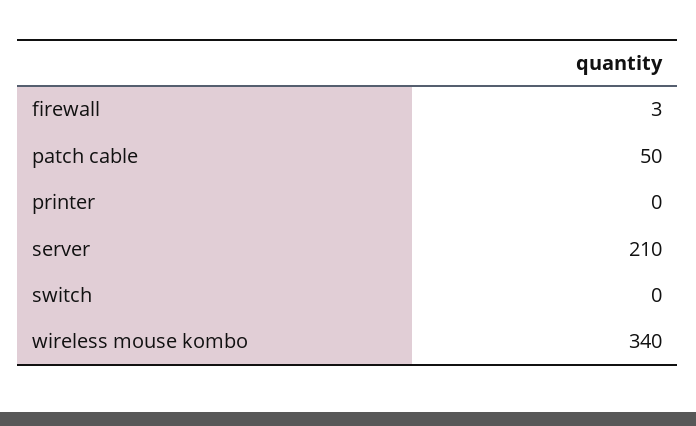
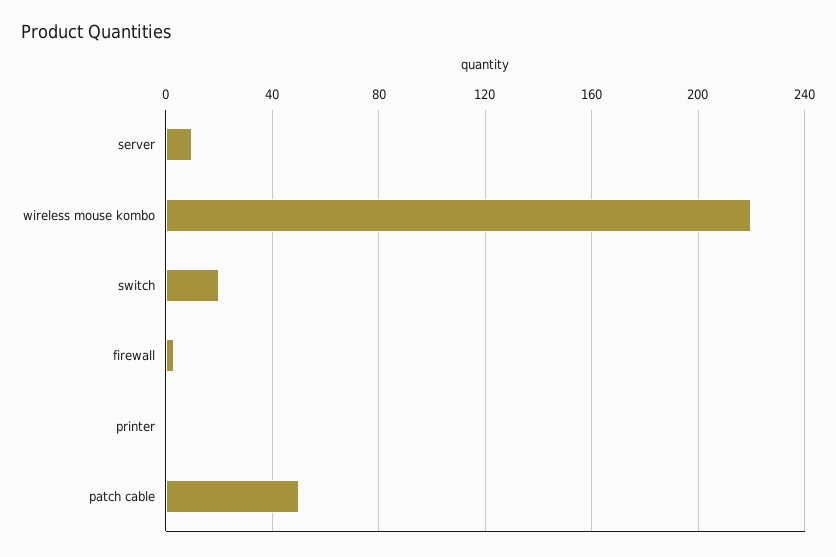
server: 210 -> 10
switch: 0 -> 20
wireless mouse kombo: 340 -> 220

